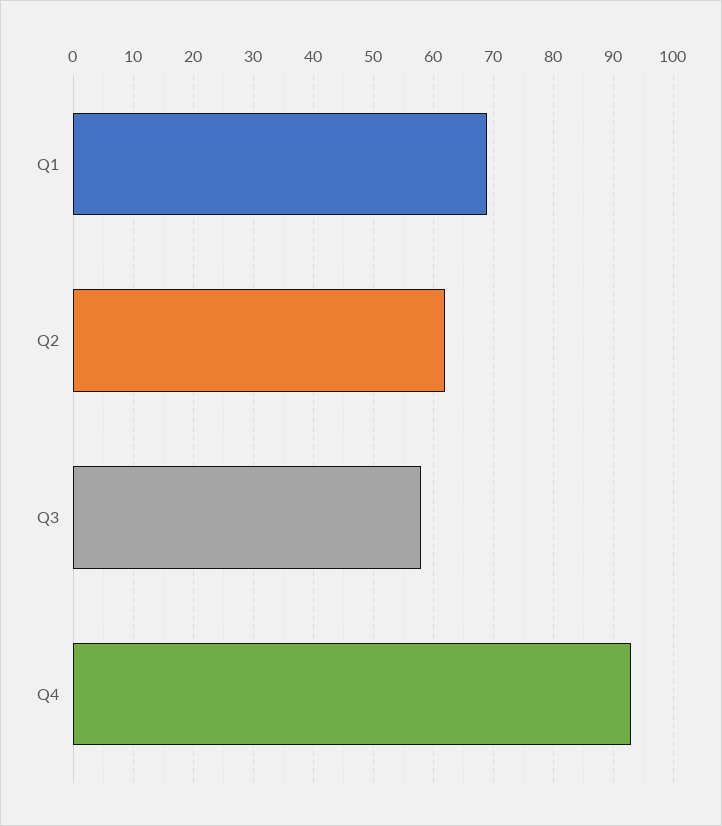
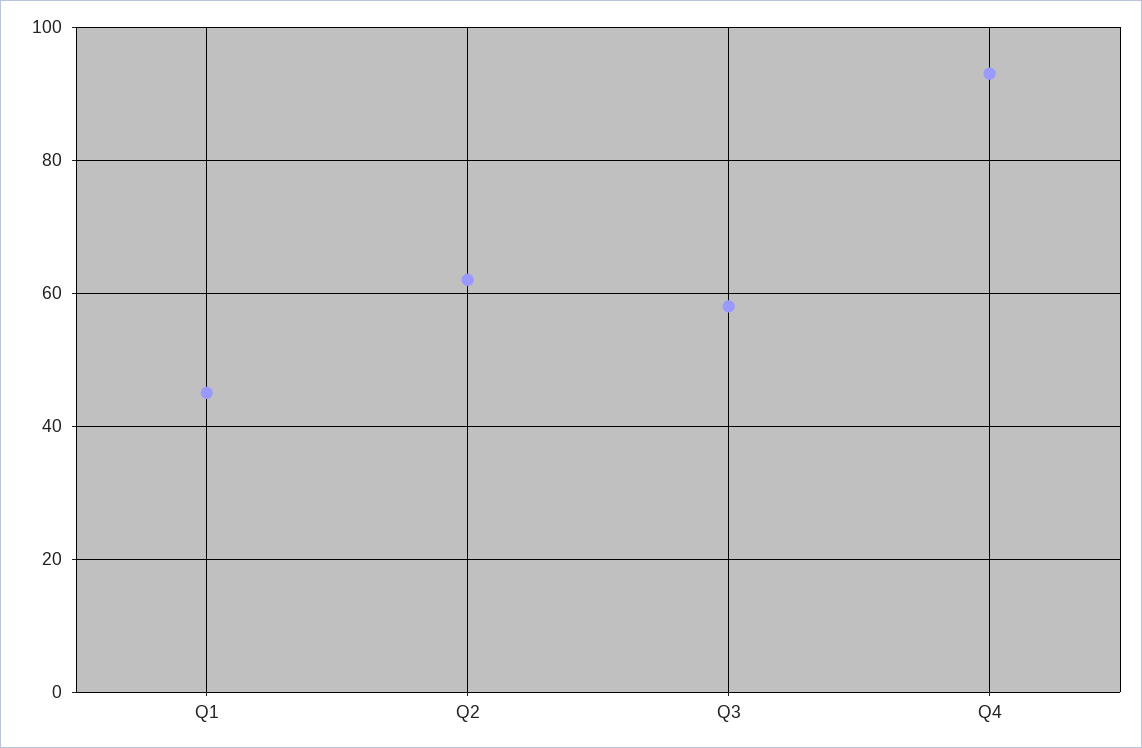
Q1: 69 -> 45

